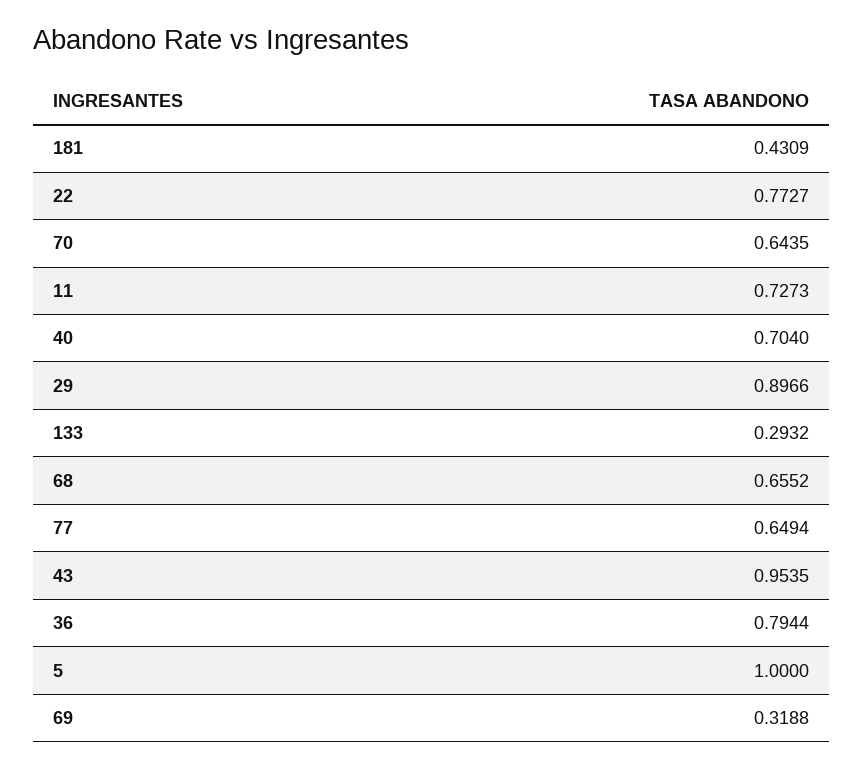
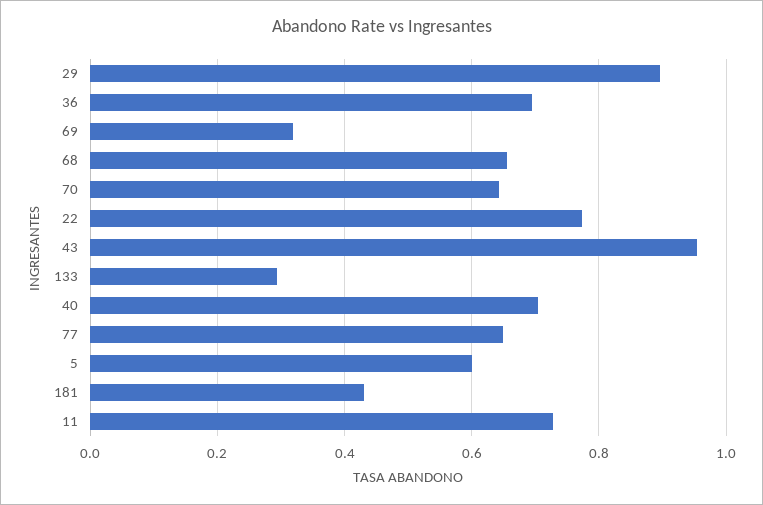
36: 0.7944 -> 0.7
5: 1 -> 0.6

